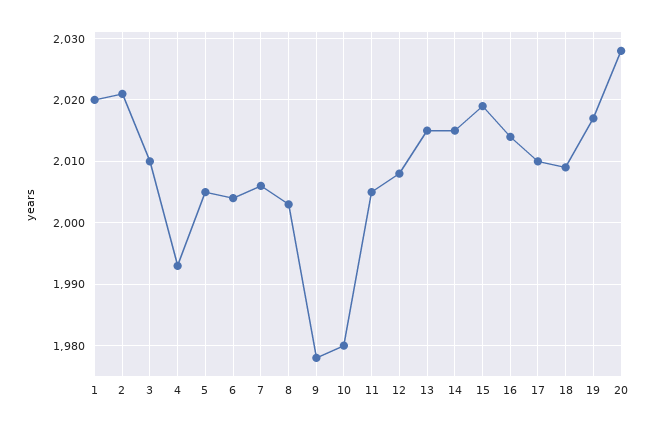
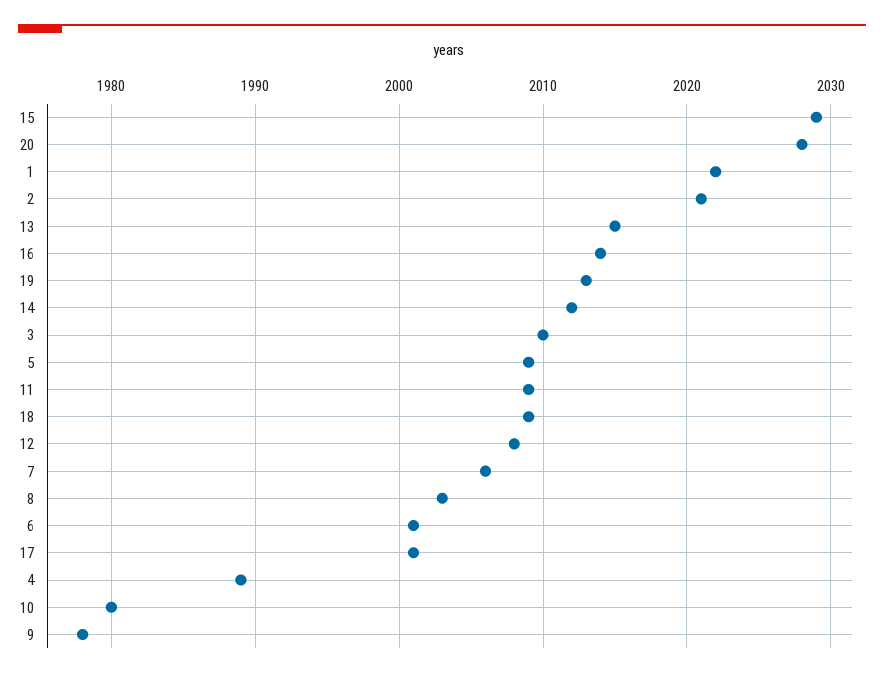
1: 2020 -> 2022
4: 1993 -> 1989
5: 2005 -> 2009
6: 2004 -> 2001
11: 2005 -> 2009
14: 2015 -> 2012
15: 2019 -> 2029
17: 2010 -> 2001
19: 2017 -> 2013

